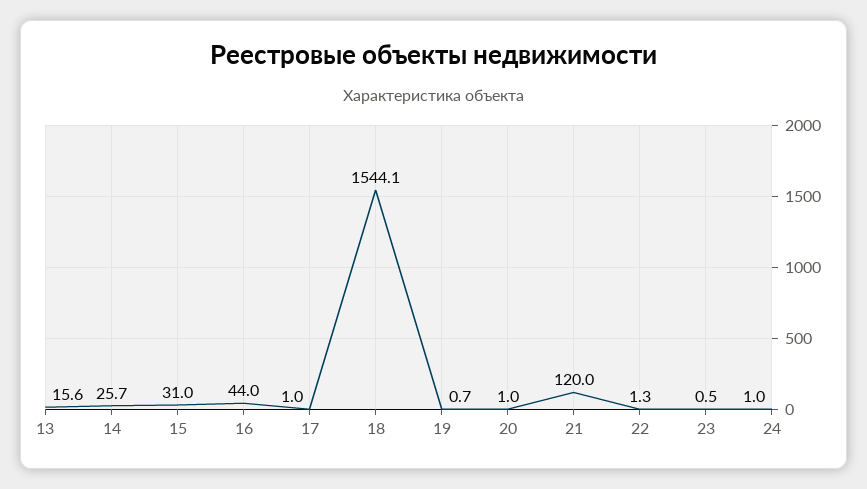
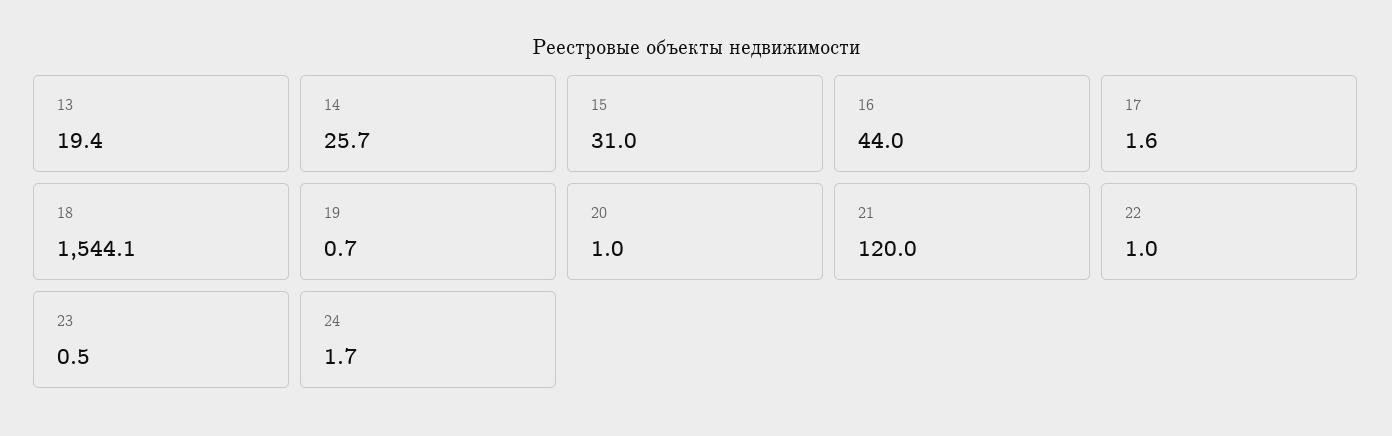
13: 15.6 -> 19.4
17: 1 -> 1.6
22: 1.3 -> 1
24: 1 -> 1.7

